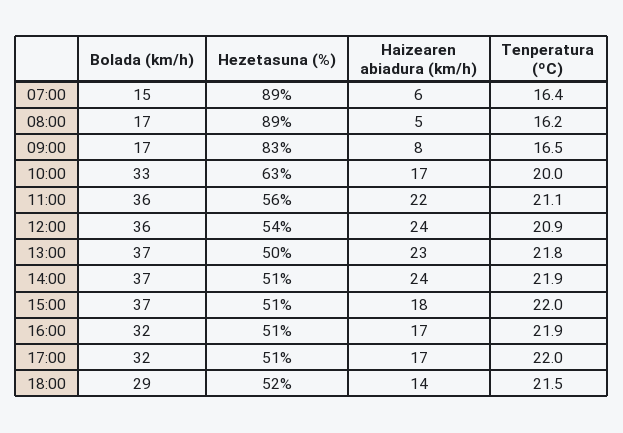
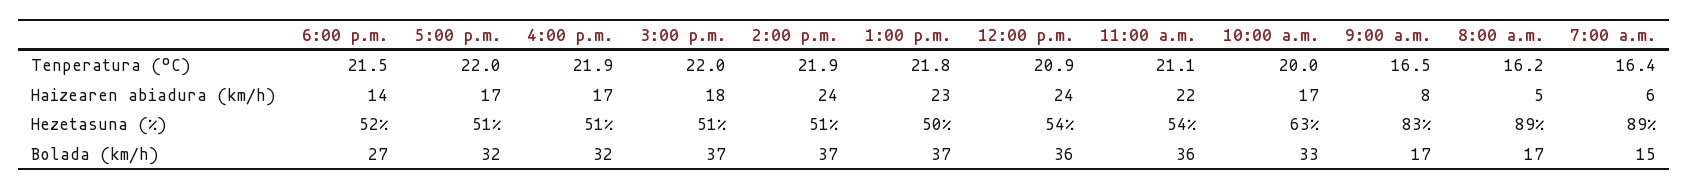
Hezetasuna (%), 11:00: 56 -> 54
Bolada (km/h), 18:00: 29 -> 27

